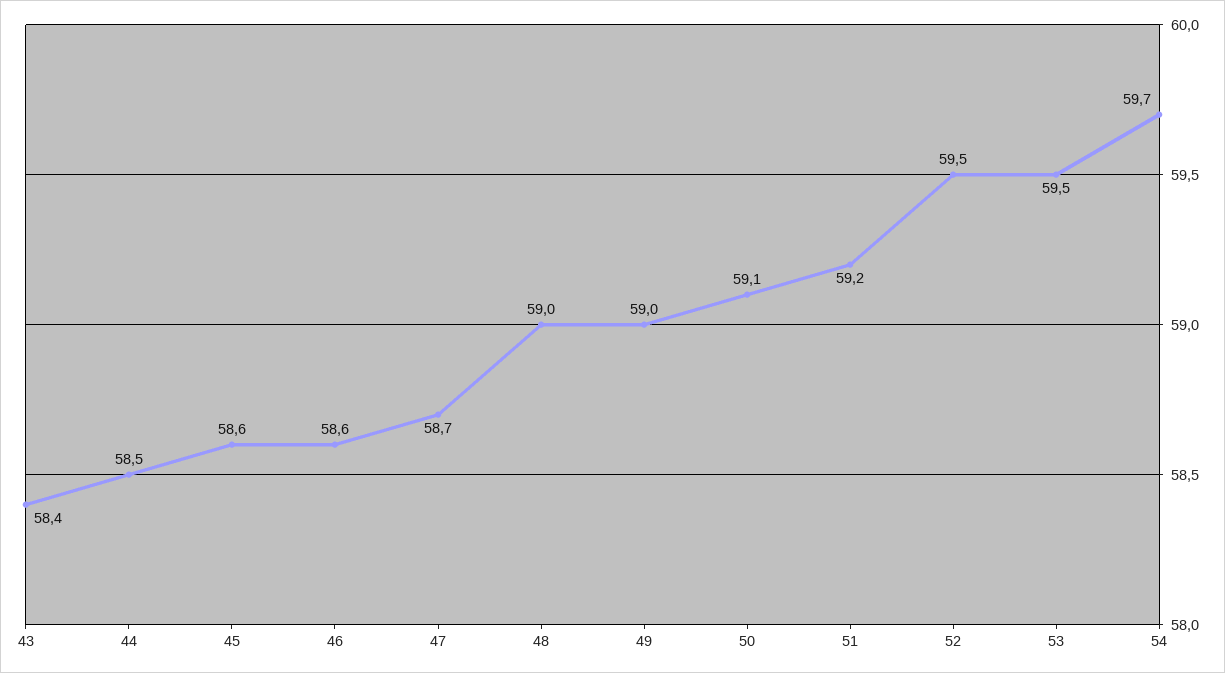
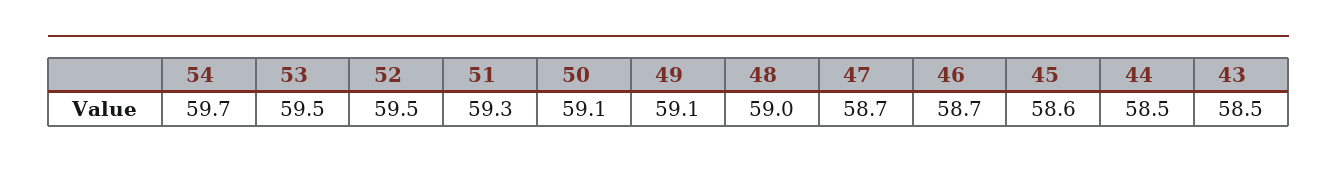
43: 58.4 -> 58.5
46: 58.6 -> 58.7
49: 59 -> 59.1
51: 59.2 -> 59.3

